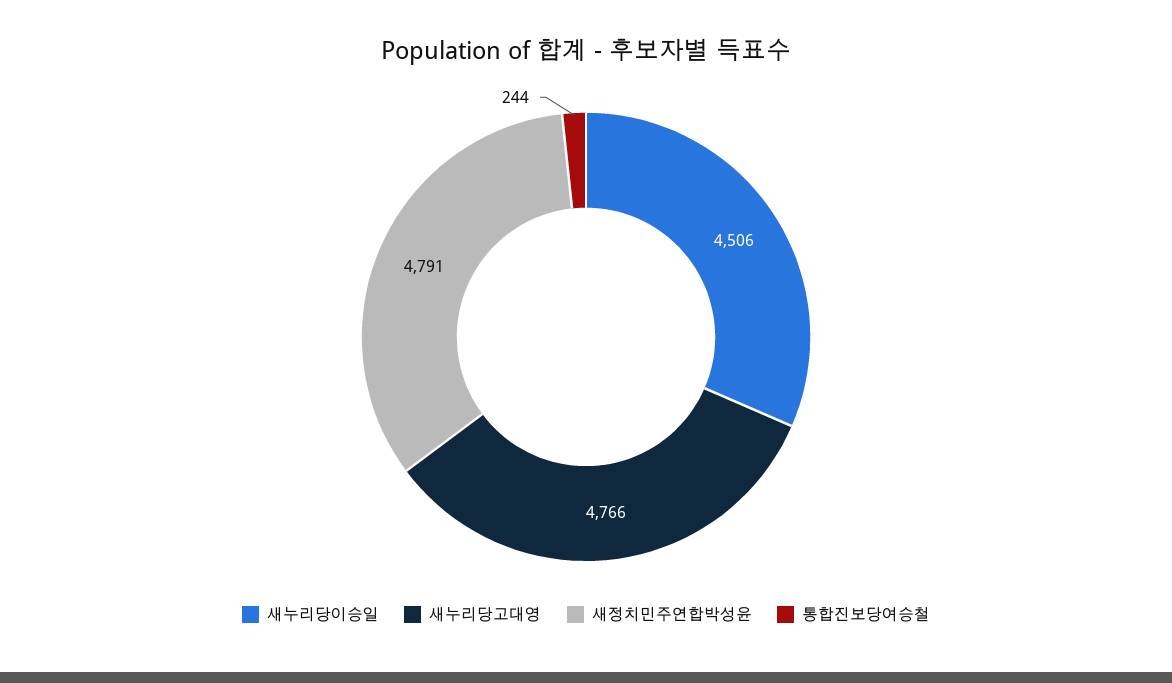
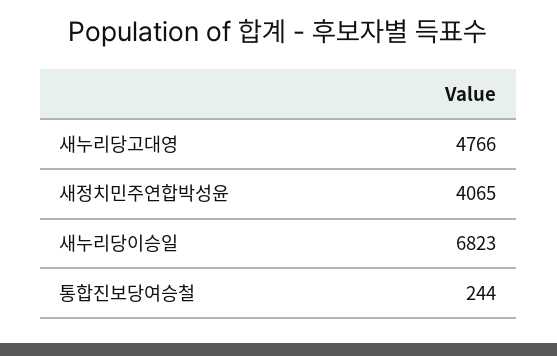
새누리당이승일: 4506 -> 6823
새정치민주연합박성윤: 4791 -> 4065

